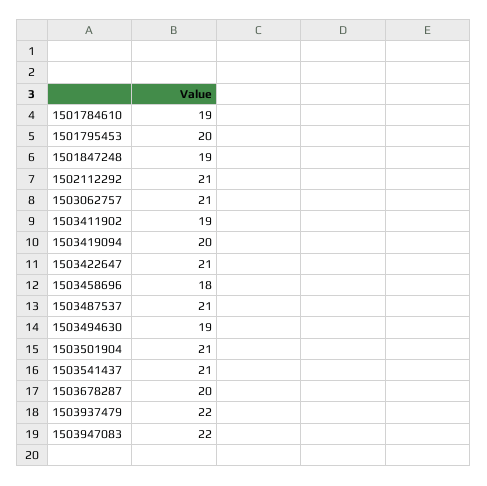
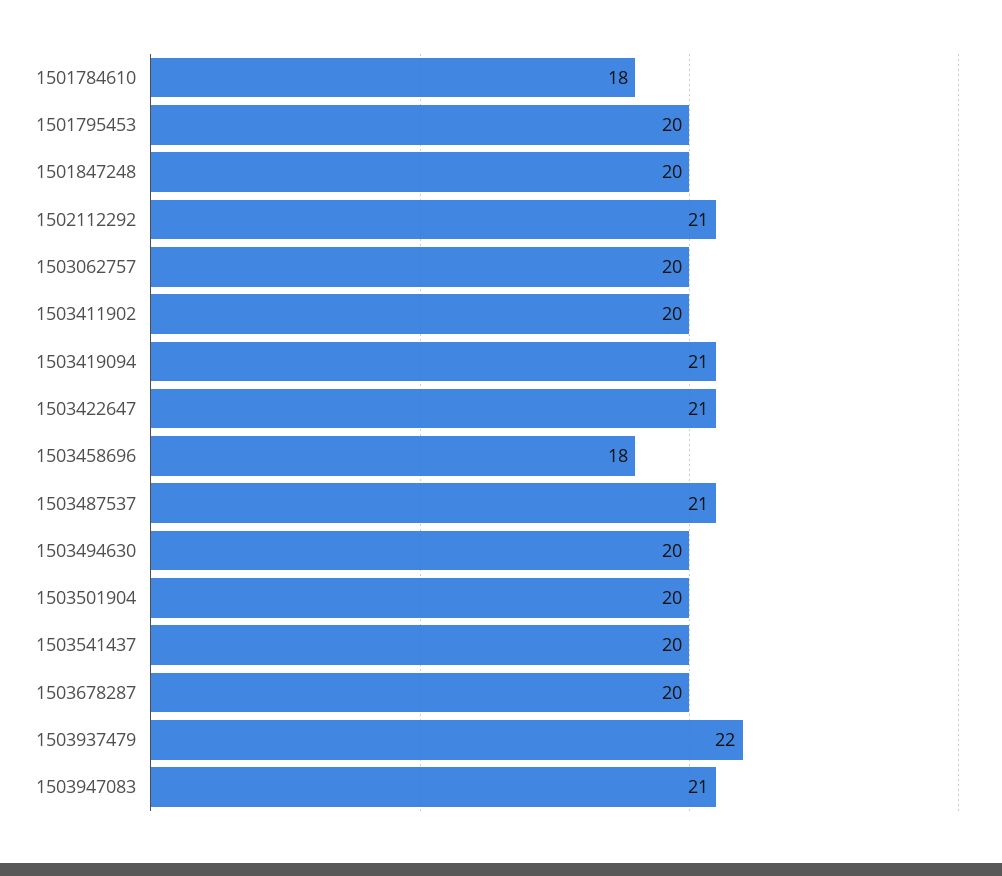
1501784610: 19 -> 18
1501847248: 19 -> 20
1503062757: 21 -> 20
1503411902: 19 -> 20
1503419094: 20 -> 21
1503494630: 19 -> 20
1503501904: 21 -> 20
1503541437: 21 -> 20
1503947083: 22 -> 21

